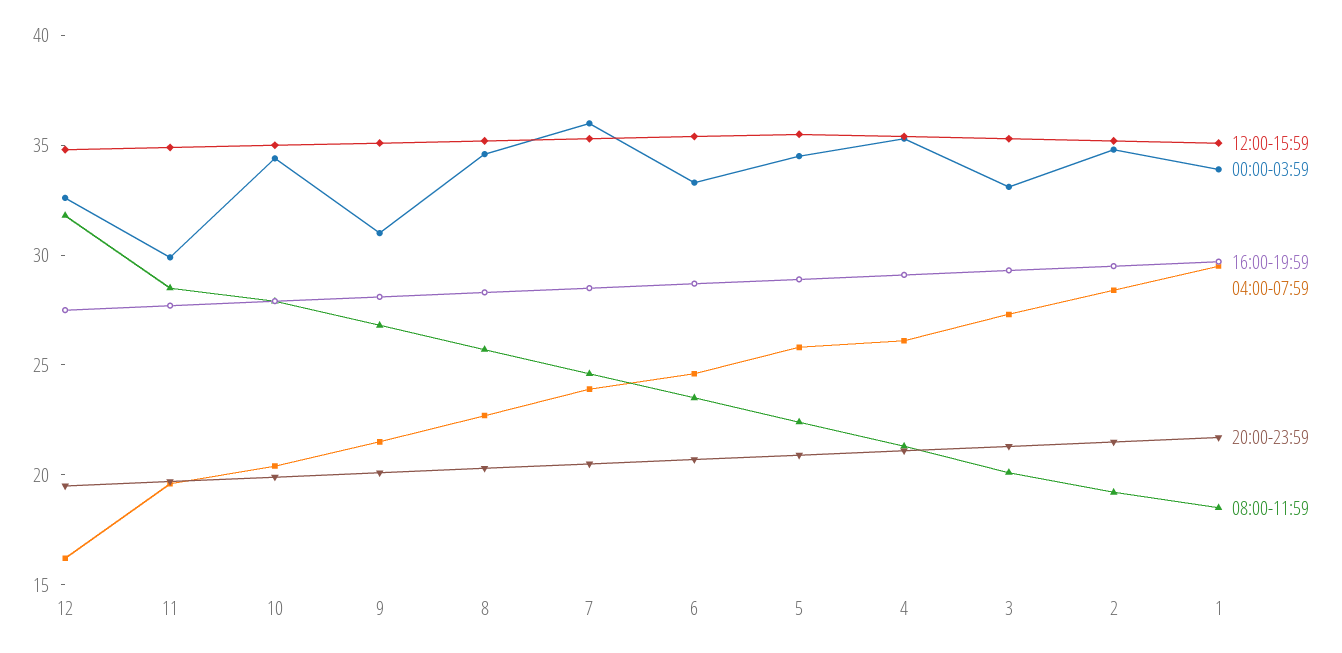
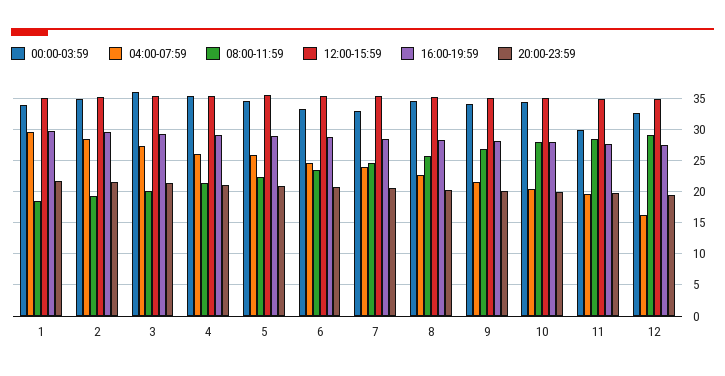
08:00-11:59, 12: 32 -> 29
00:00-03:59, 9: 31 -> 34
00:00-03:59, 7: 36 -> 33
00:00-03:59, 3: 33 -> 36

